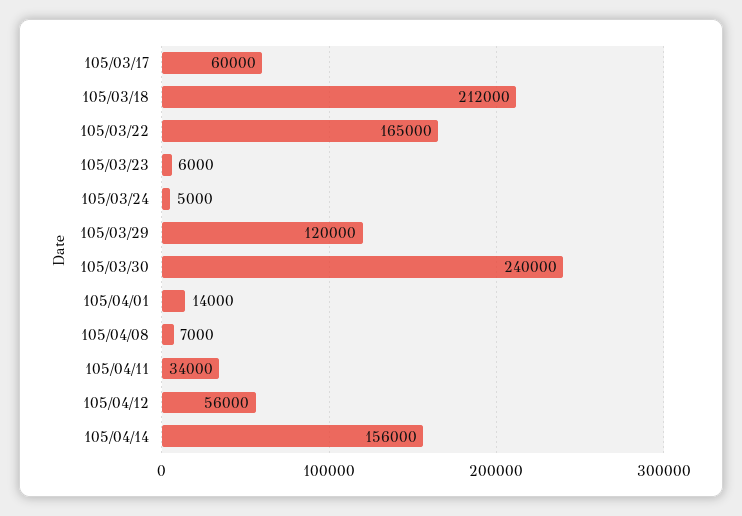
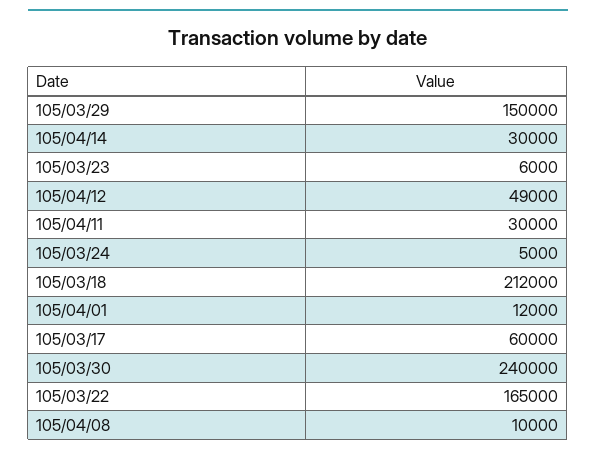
105/03/29: 120000 -> 150000
105/04/01: 14000 -> 12000
105/04/08: 7000 -> 10000
105/04/11: 34000 -> 30000
105/04/12: 56000 -> 49000
105/04/14: 156000 -> 30000

